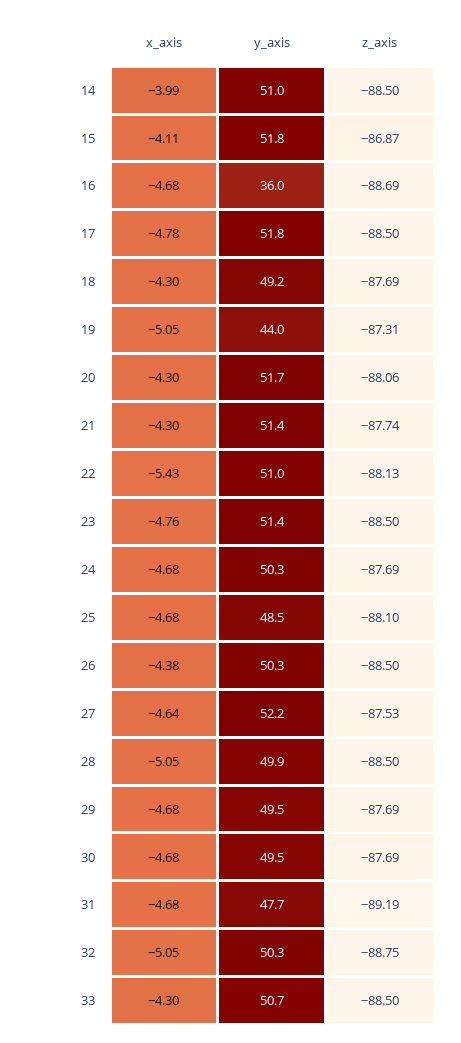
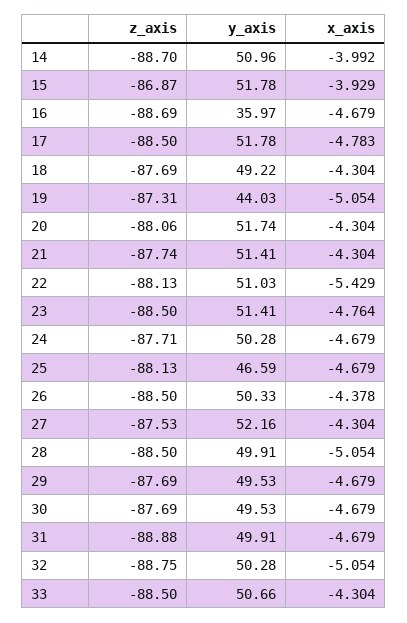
z_axis, 14: -88.5 -> -88.7
x_axis, 15: -4.11 -> -3.929
z_axis, 24: -87.69 -> -87.71
y_axis, 25: 48.5 -> 46.59
z_axis, 25: -88.1 -> -88.13
x_axis, 27: -4.64 -> -4.304
y_axis, 31: 47.7 -> 49.91
z_axis, 31: -89.19 -> -88.88

